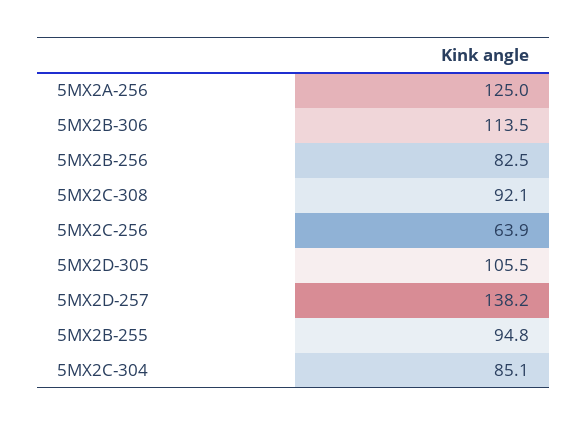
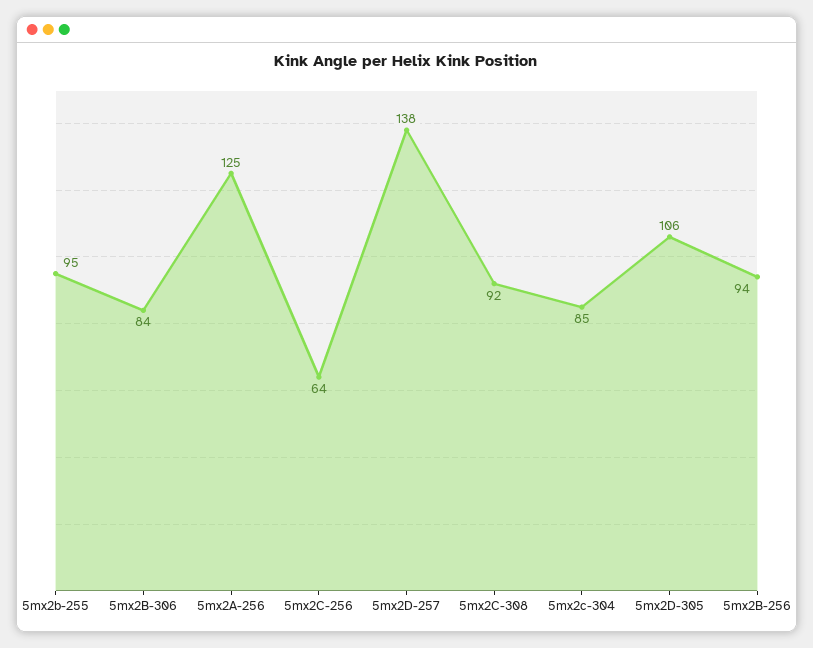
5MX2B-306: 113.5 -> 84
5MX2B-256: 82.5 -> 94

